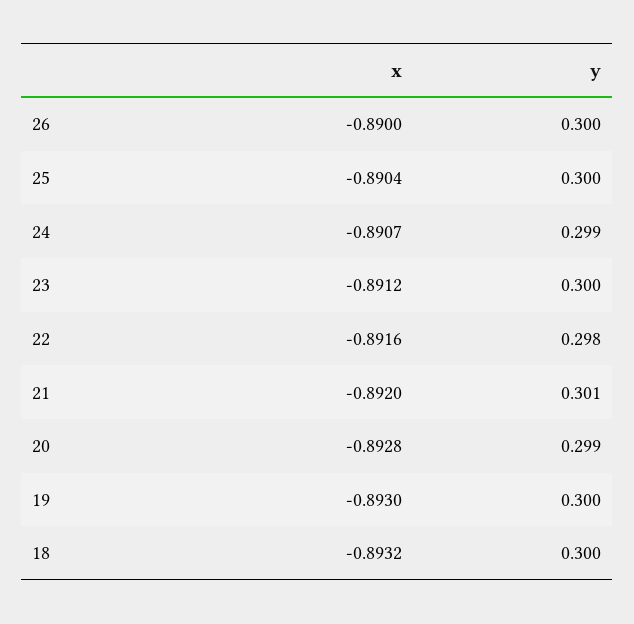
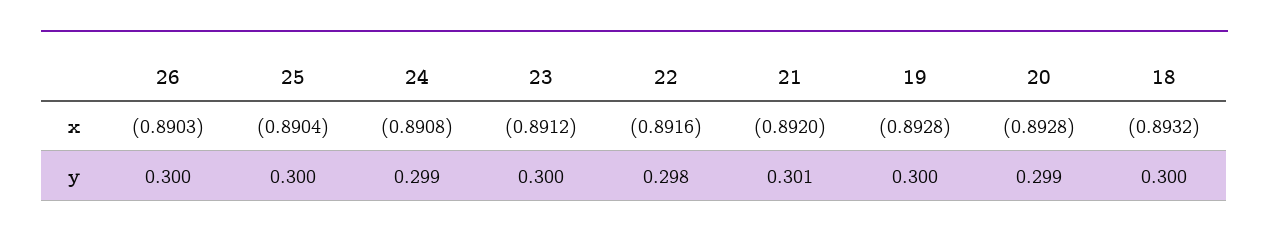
x, 26: -0.89 -> -0.8903
x, 24: -0.8907 -> -0.8908
x, 19: -0.893 -> -0.8928

